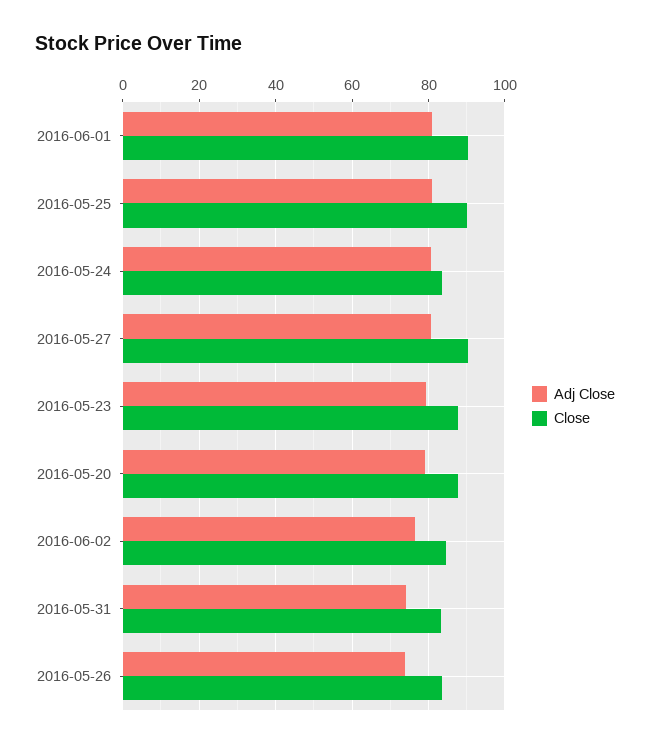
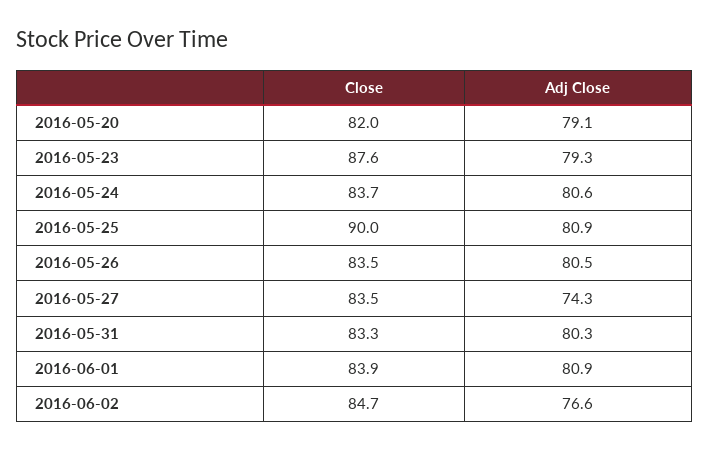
Close, 2016-06-01: 90 -> 83.9
Adj Close, 2016-05-27: 80 -> 74.3
Close, 2016-05-27: 90 -> 83.5
Close, 2016-05-20: 88 -> 82
Adj Close, 2016-05-31: 74 -> 80.3
Adj Close, 2016-05-26: 74 -> 80.5

